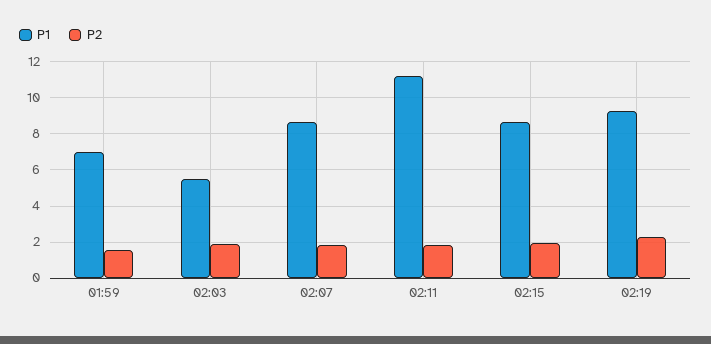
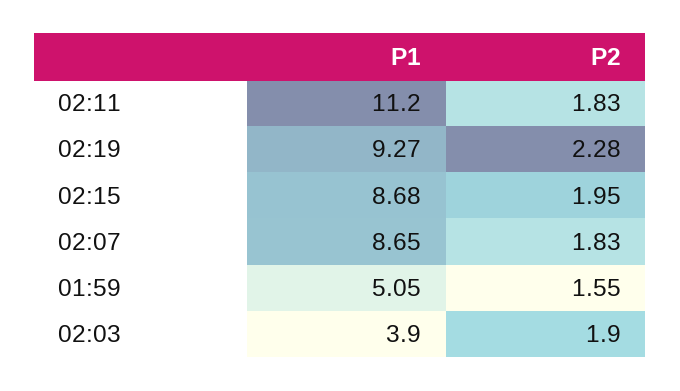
P1, 01:59: 7 -> 5.05
P1, 02:03: 5.5 -> 3.9

